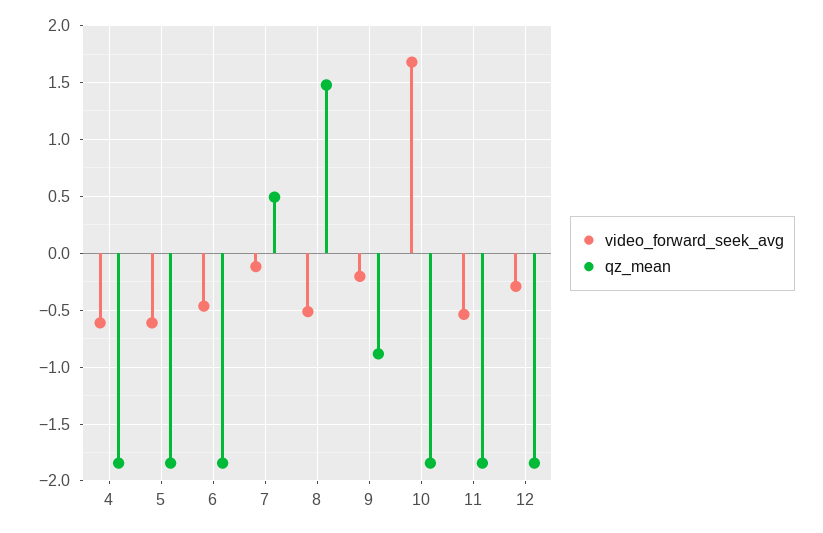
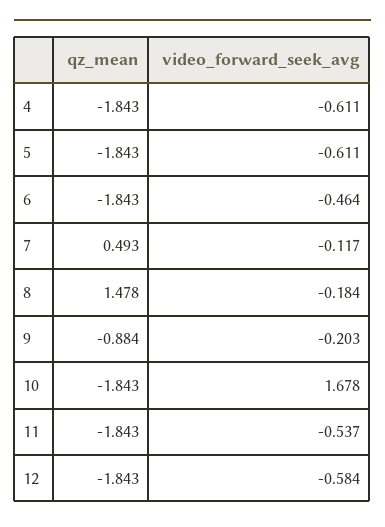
video_forward_seek_avg, 8: -0.5 -> -0.184
video_forward_seek_avg, 12: -0.3 -> -0.584

